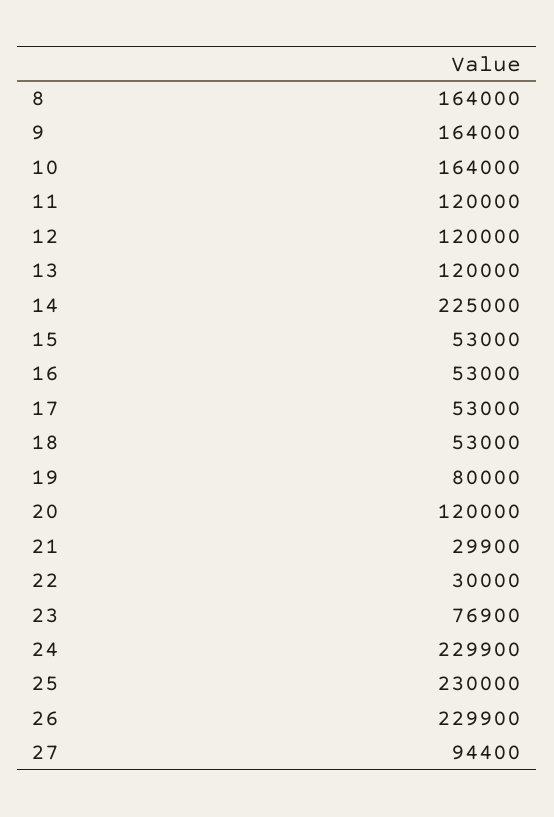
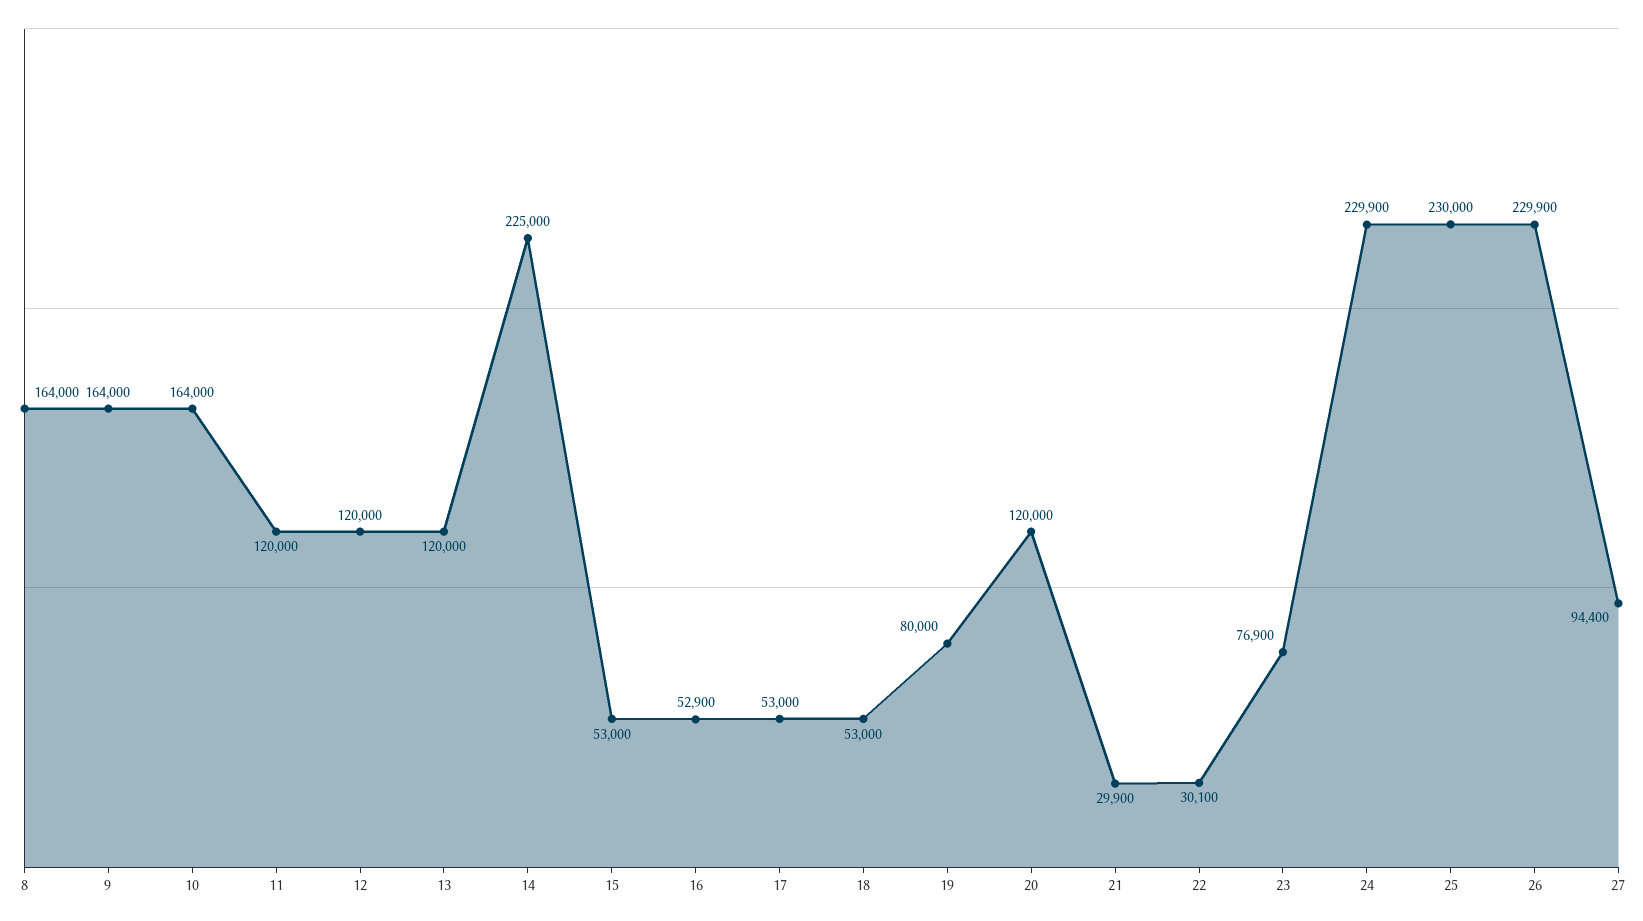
16: 53000 -> 52900
22: 30000 -> 30100

